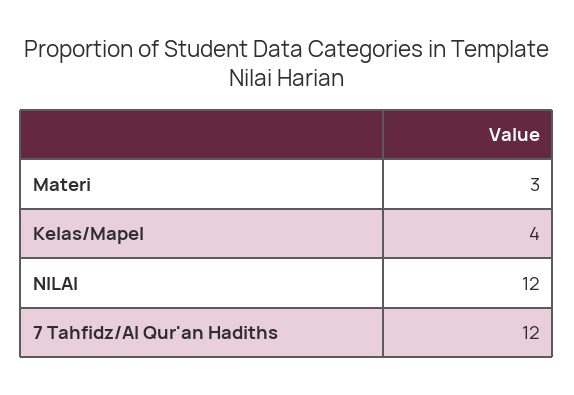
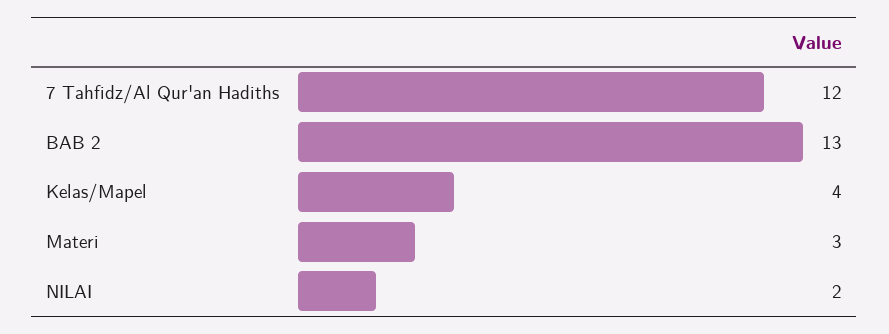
NILAI: 12 -> 2
BAB 2: none -> 13

